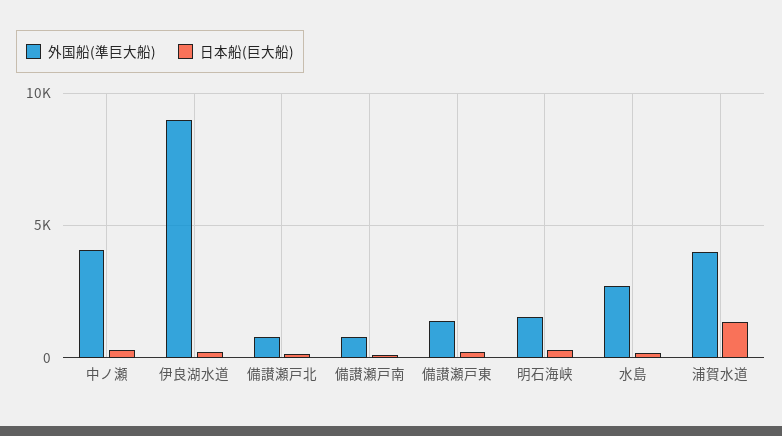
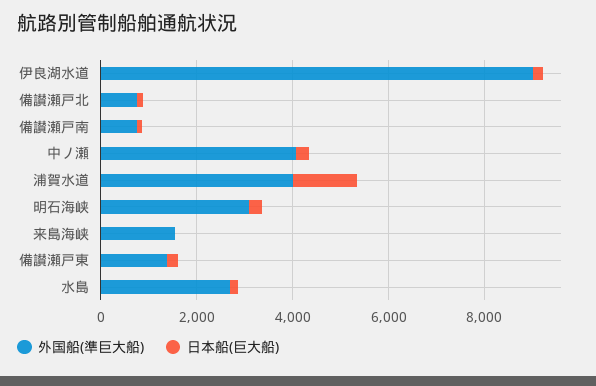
外国船(準巨大船), 明石海峡: 1500 -> 3000
外国船(準巨大船), 来島海峡: none -> 1500
日本船(巨大船), 来島海峡: none -> 0

